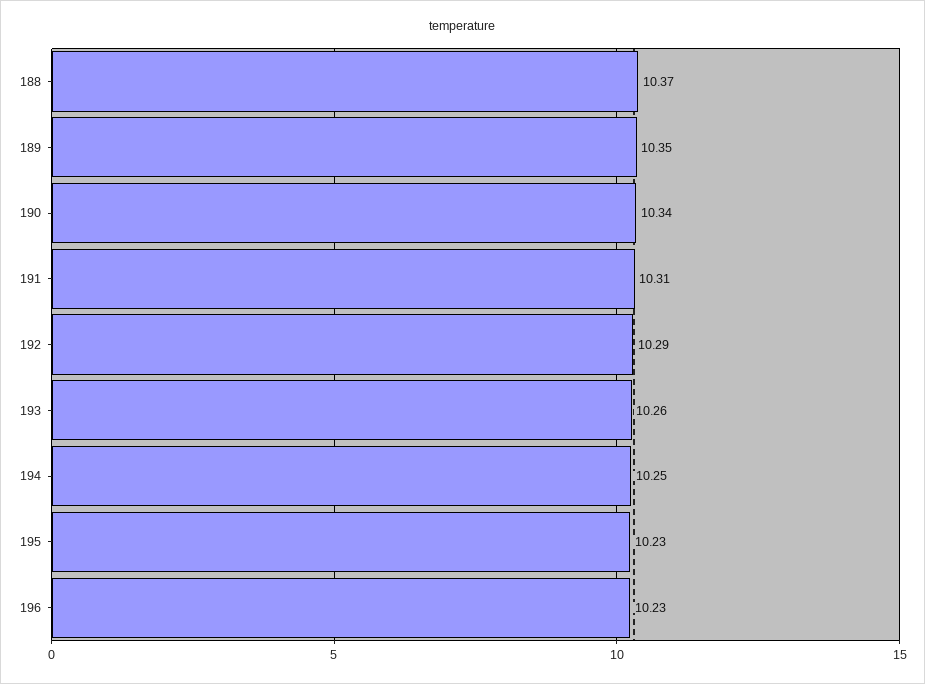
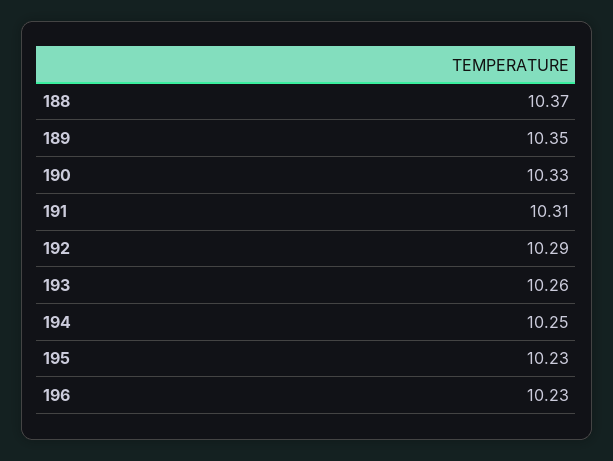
190: 10.34 -> 10.33

